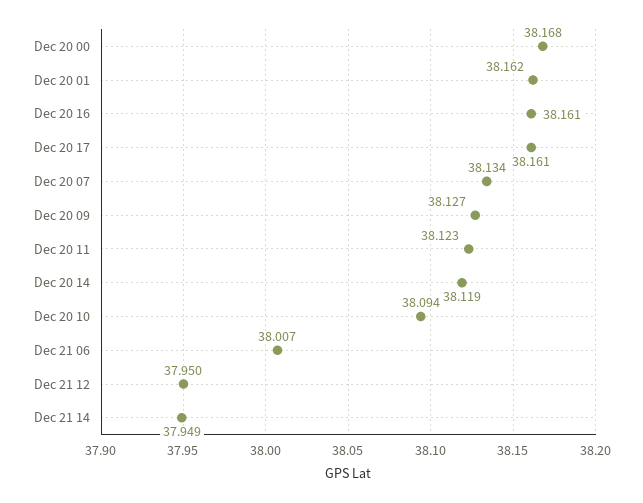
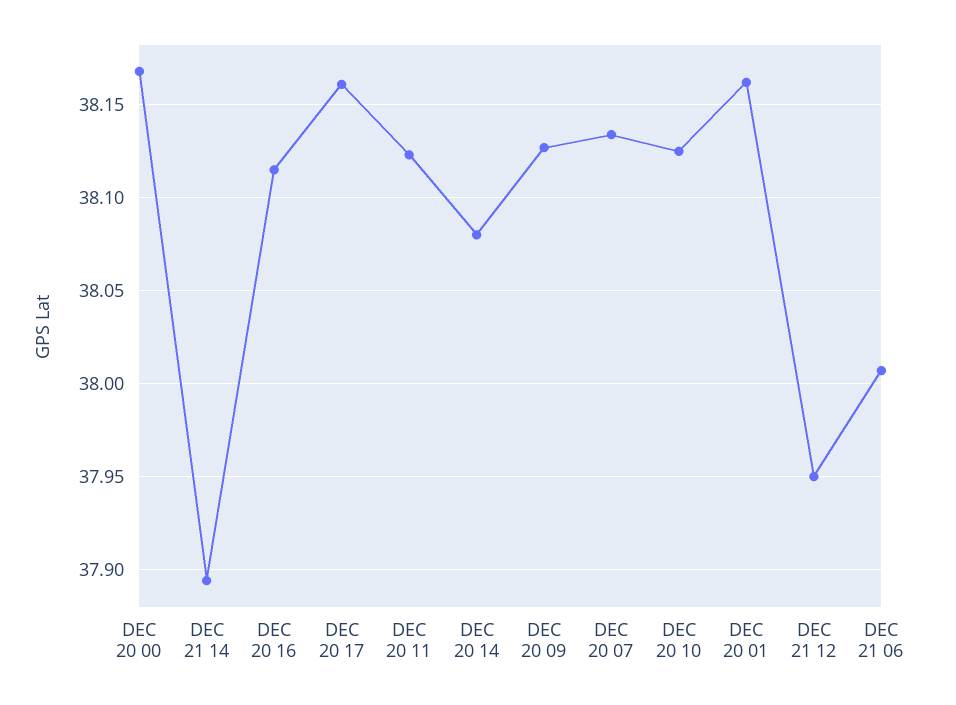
Dec 20 16: 38.161 -> 38.115
Dec 20 14: 38.119 -> 38.08
Dec 20 10: 38.094 -> 38.125
Dec 21 14: 37.949 -> 37.895

